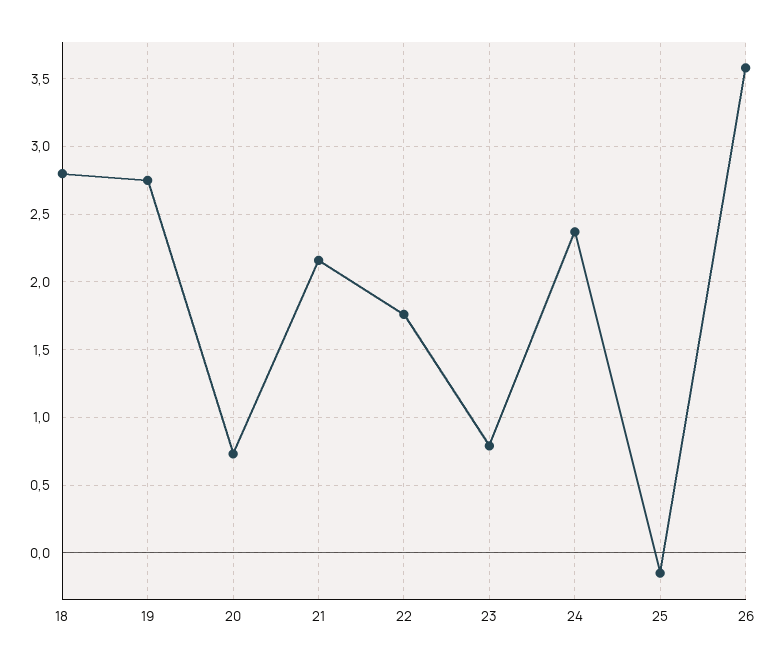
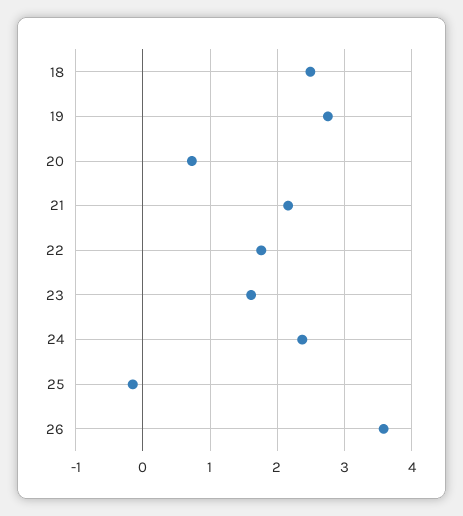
18: 2.8 -> 2.5
23: 0.8 -> 1.6

